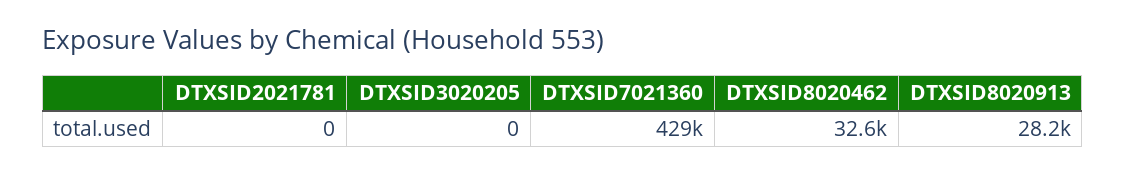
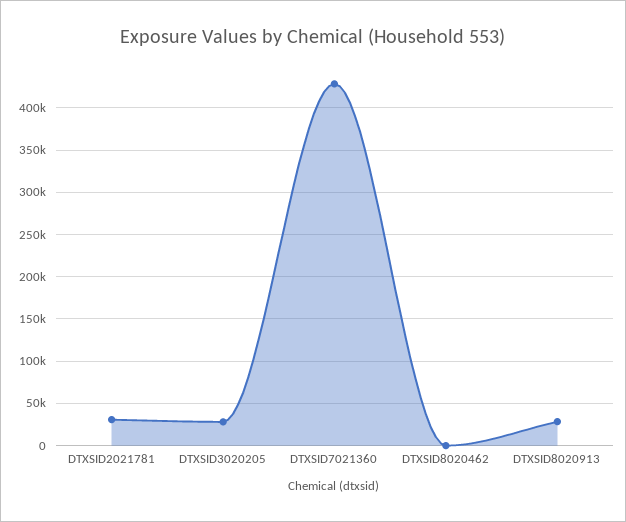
DTXSID2021781: 0 -> 30000
DTXSID3020205: 0 -> 30000
DTXSID8020462: 32600 -> 0

